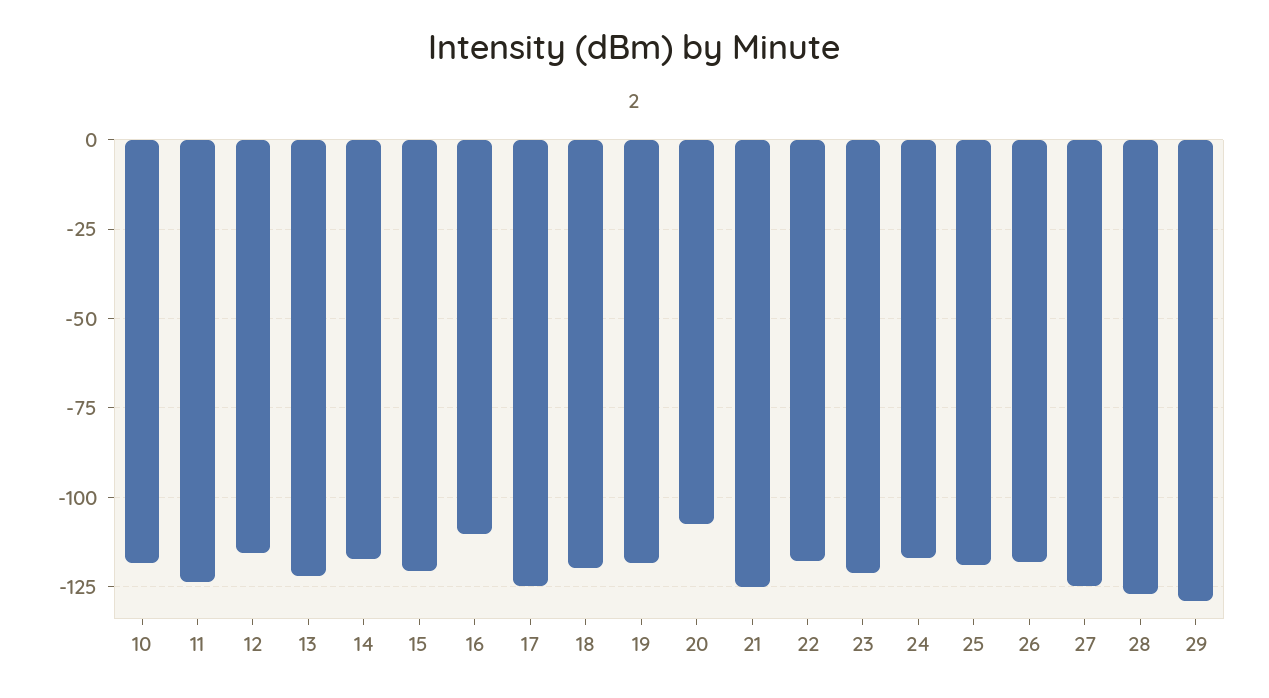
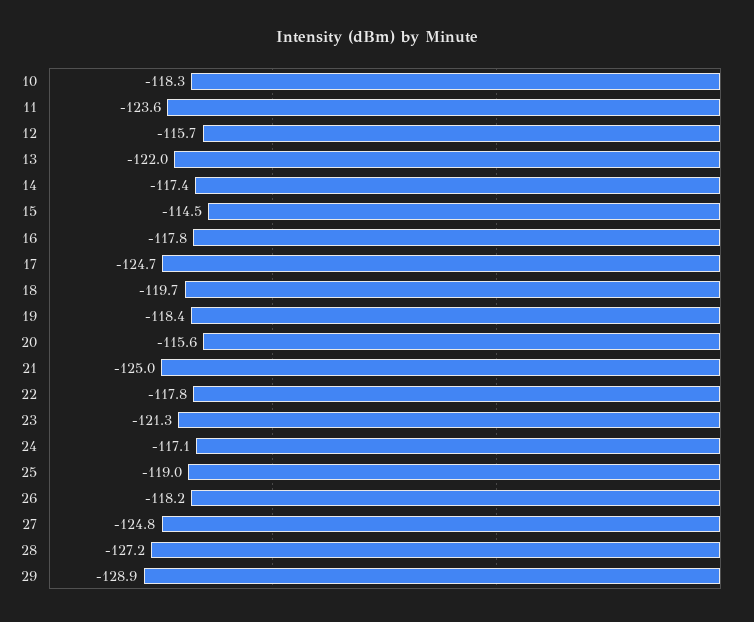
15: -120 -> -114.5
16: -110 -> -117.8
20: -107.5 -> -115.6

